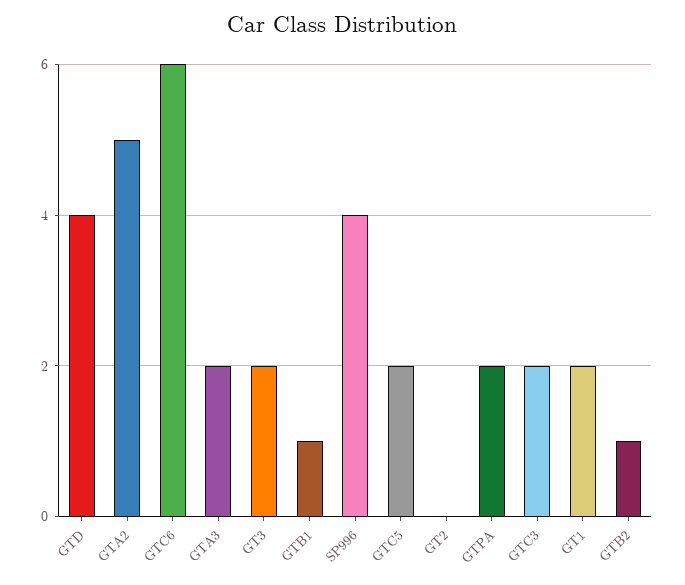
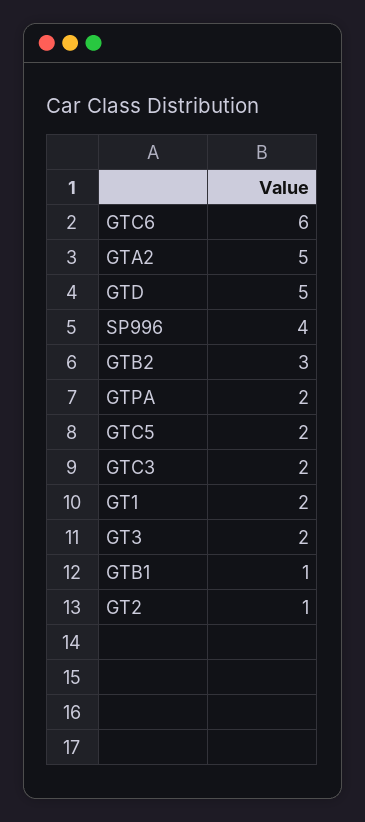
GTD: 4 -> 5
GTA3: 2 -> none
GT2: 0 -> 1
GTB2: 1 -> 3

